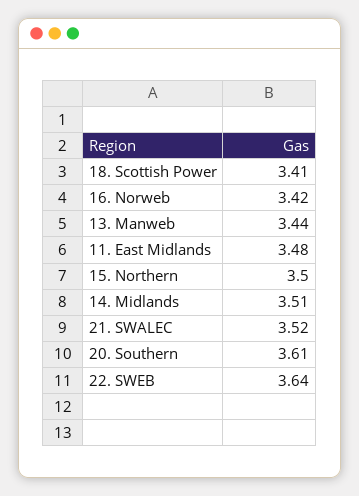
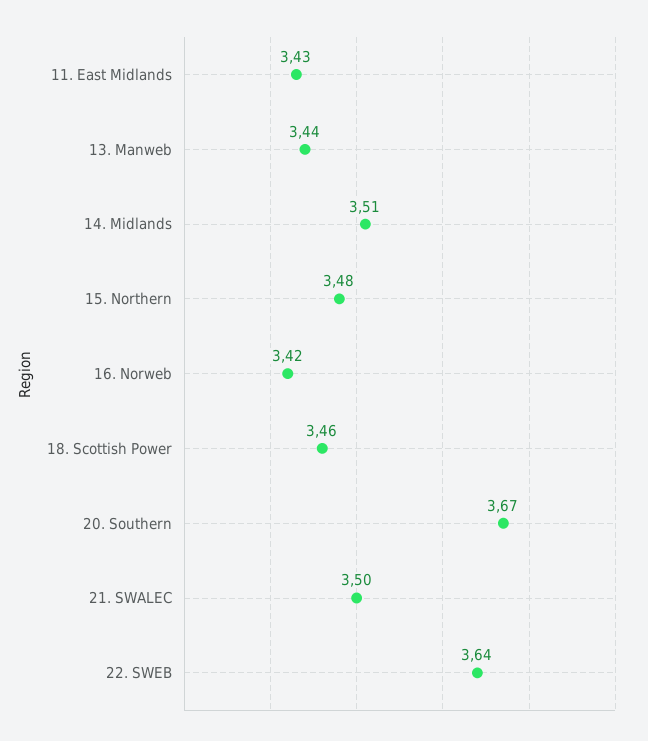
18. Scottish Power: 3.41 -> 3.46
11. East Midlands: 3.48 -> 3.43
15. Northern: 3.5 -> 3.48
21. SWALEC: 3.52 -> 3.5
20. Southern: 3.61 -> 3.67

